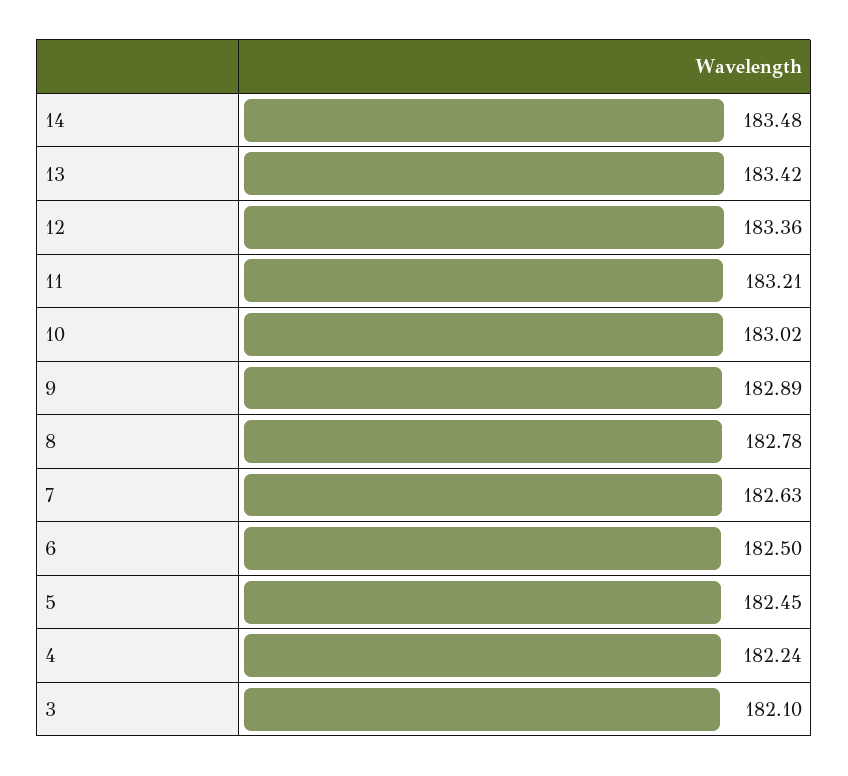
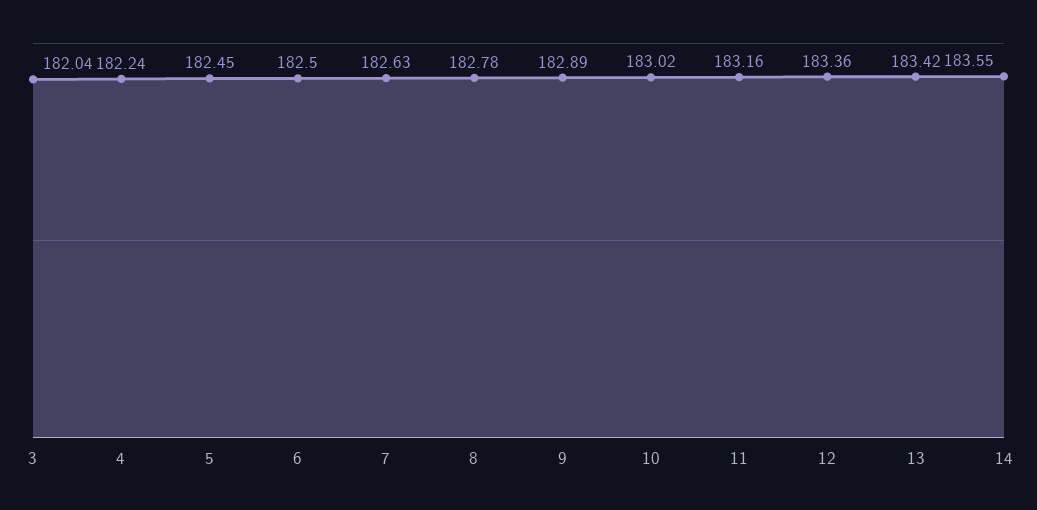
14: 183.48 -> 183.55
11: 183.21 -> 183.16
3: 182.1 -> 182.04

